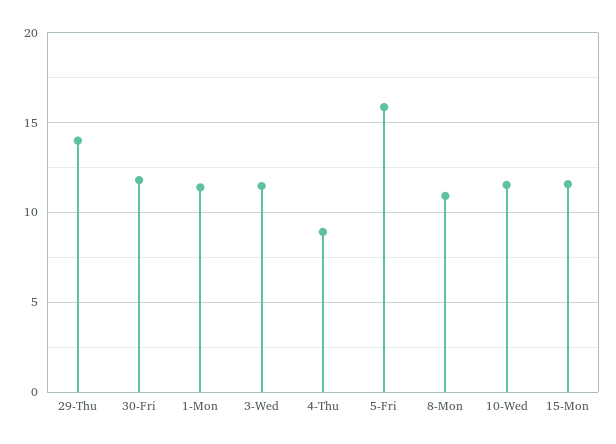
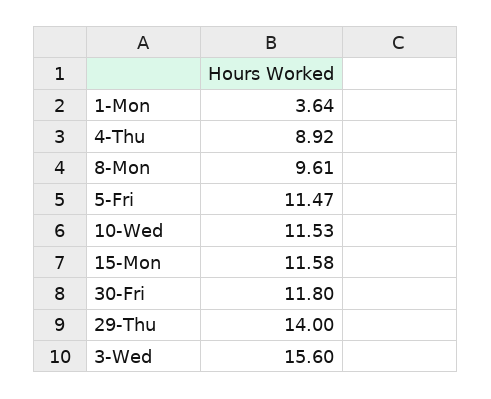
1-Mon: 11.5 -> 3.64
3-Wed: 11.5 -> 15.6
5-Fri: 16 -> 11.47
8-Mon: 11 -> 9.61

